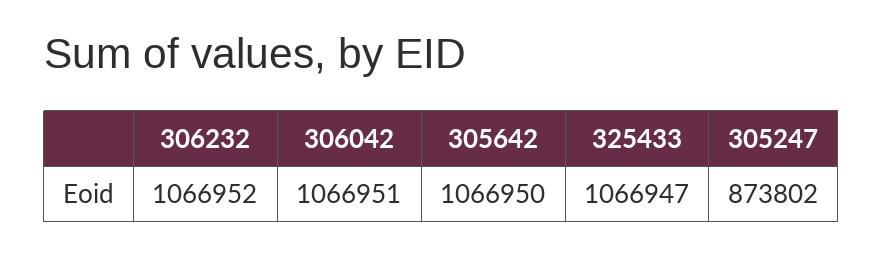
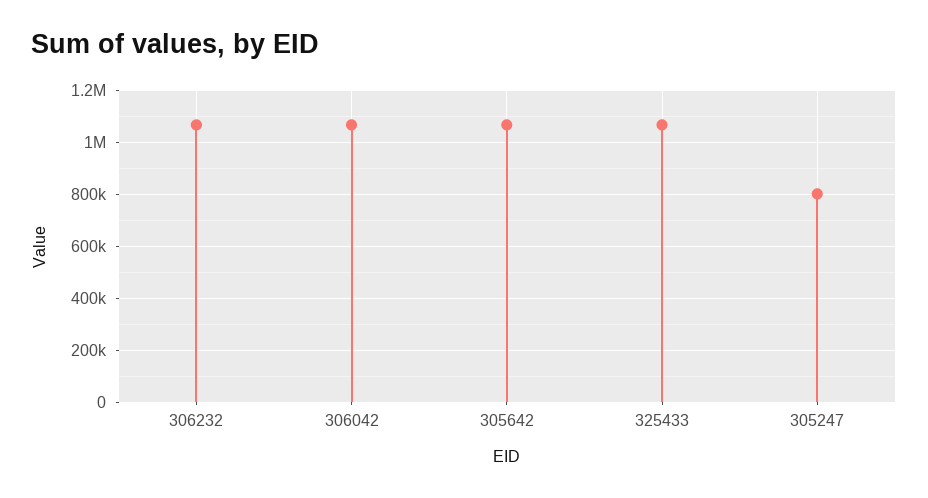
305247: 873802 -> 800000

